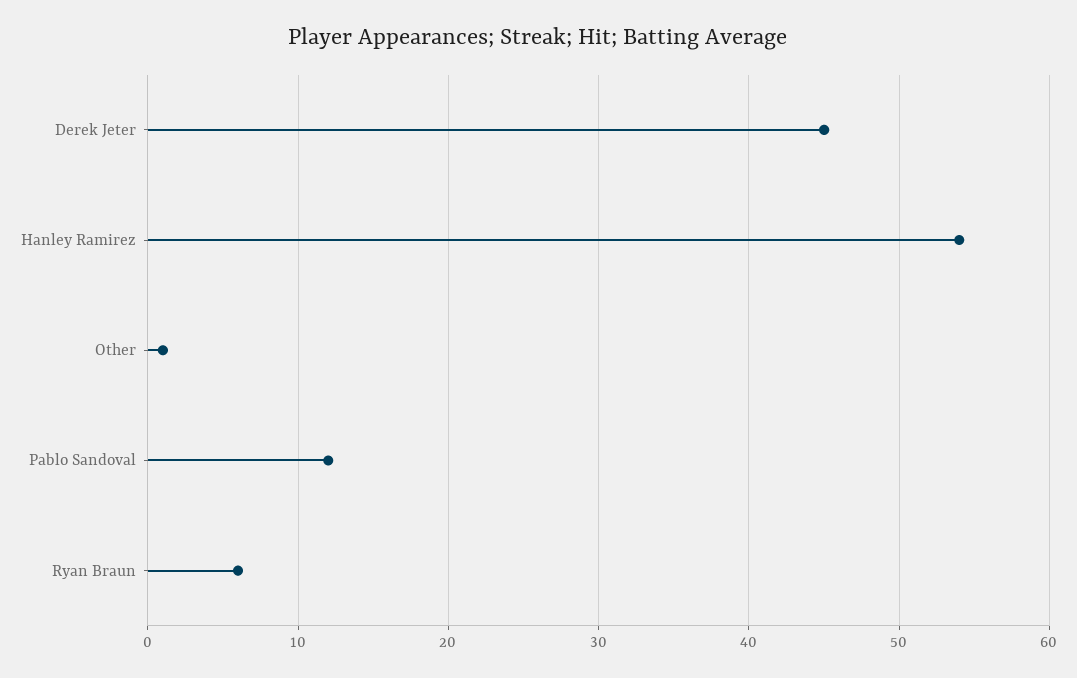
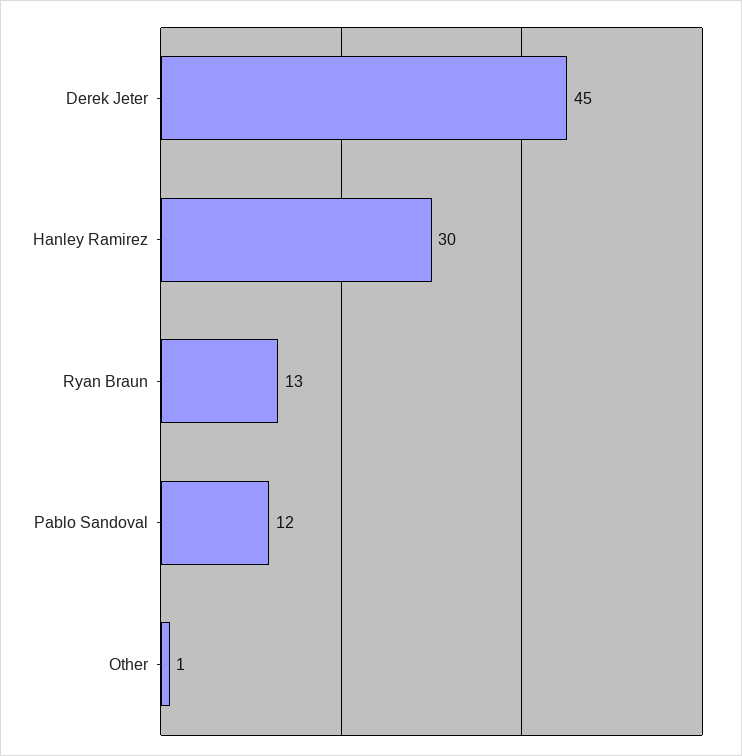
Hanley Ramirez: 54 -> 30
Ryan Braun: 6 -> 13

